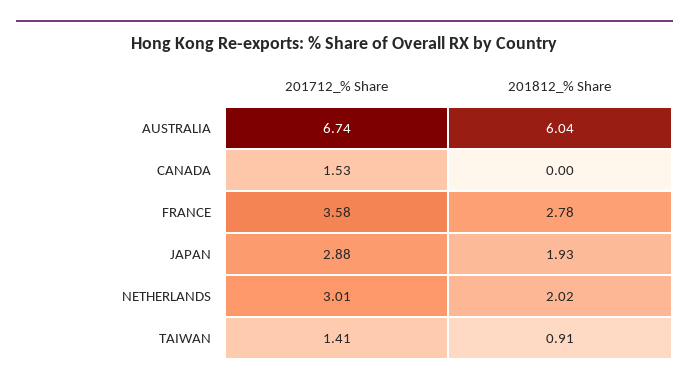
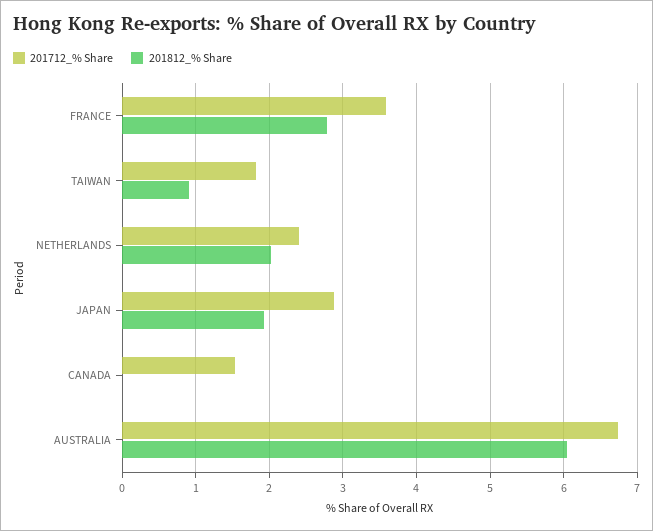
201712_% Share, NETHERLANDS: 3.01 -> 2.4
201712_% Share, TAIWAN: 1.41 -> 1.8

